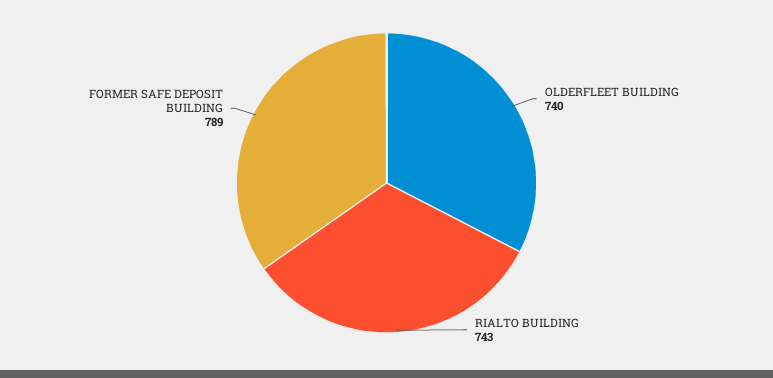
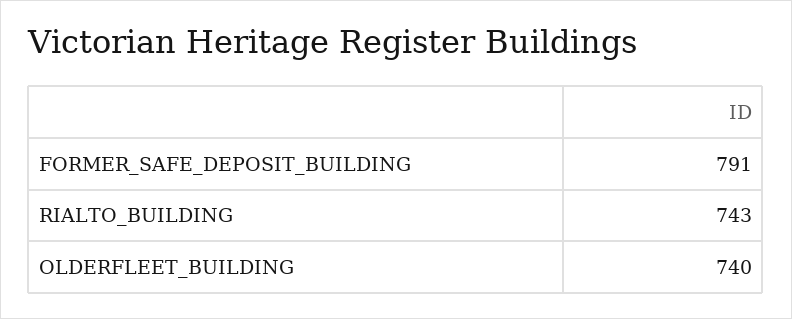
FORMER SAFE DEPOSIT BUILDING: 789 -> 791

